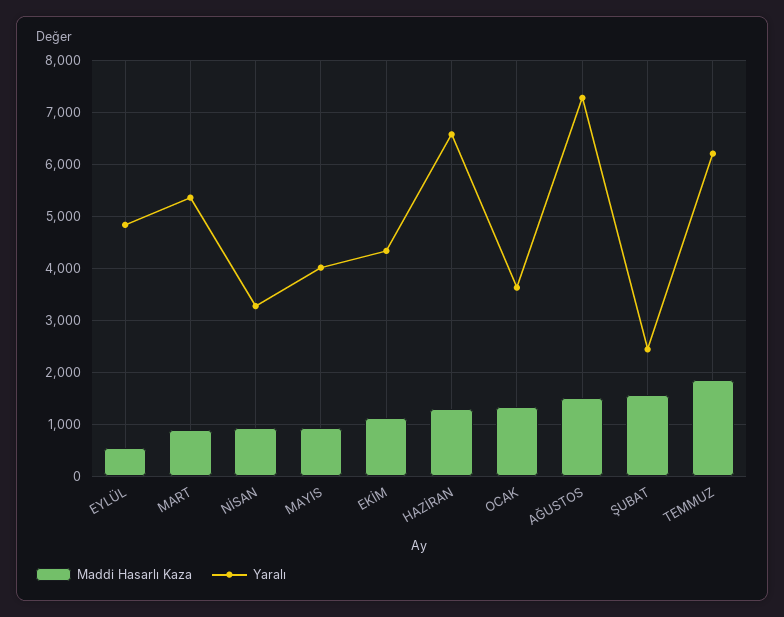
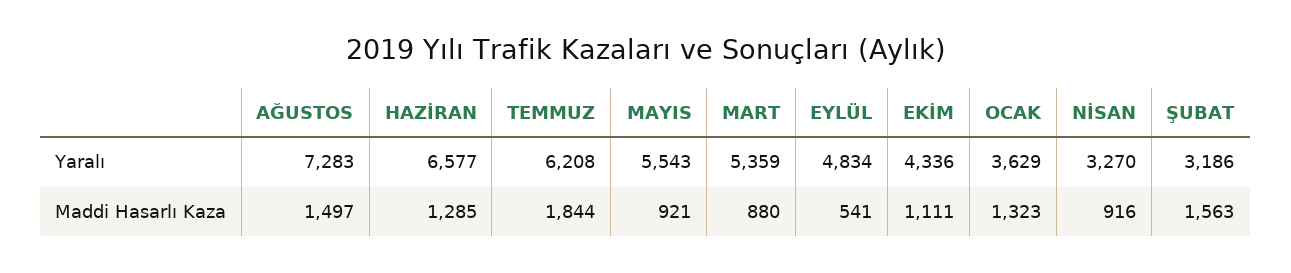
Yaralı, MAYIS: 4000 -> 5543
Yaralı, ŞUBAT: 2400 -> 3186

